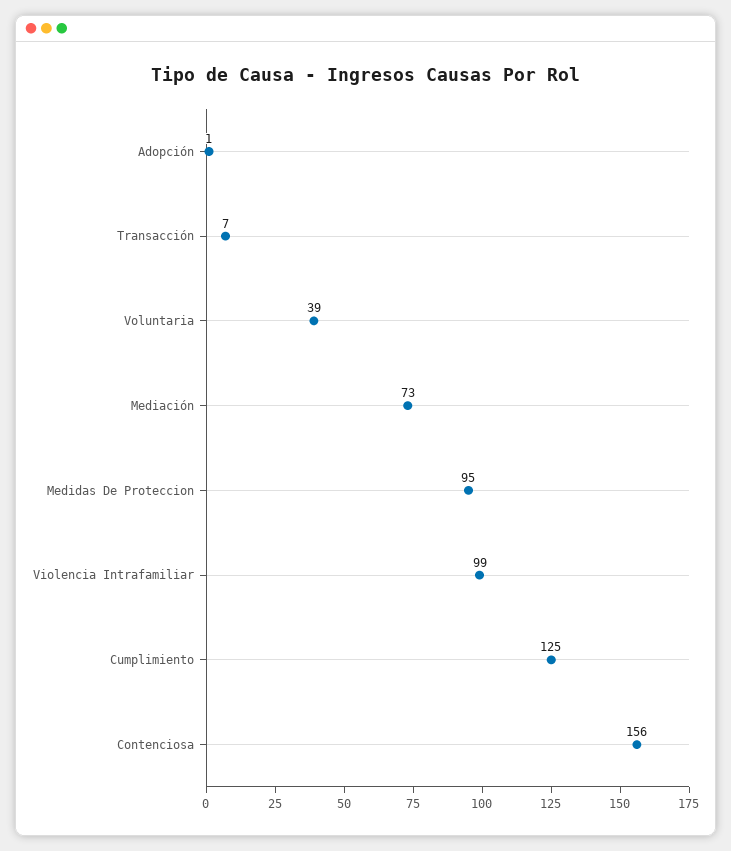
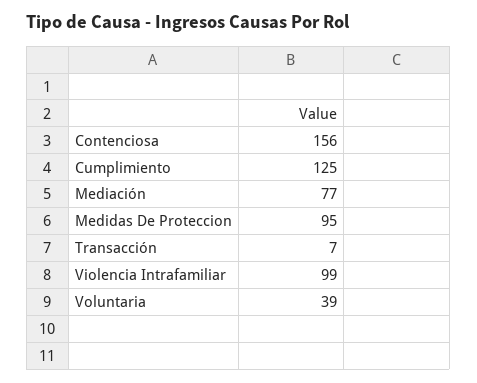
Adopción: 1 -> none
Mediación: 73 -> 77

